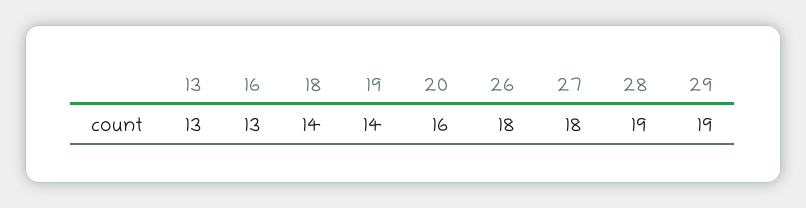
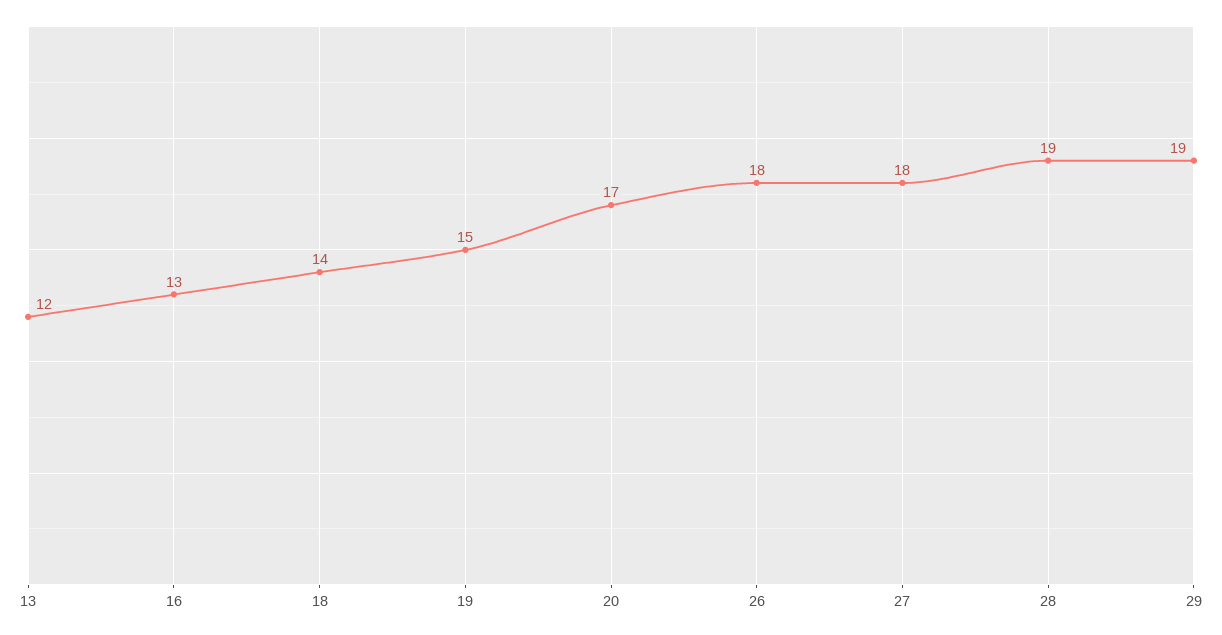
13: 13 -> 12
19: 14 -> 15
20: 16 -> 17

